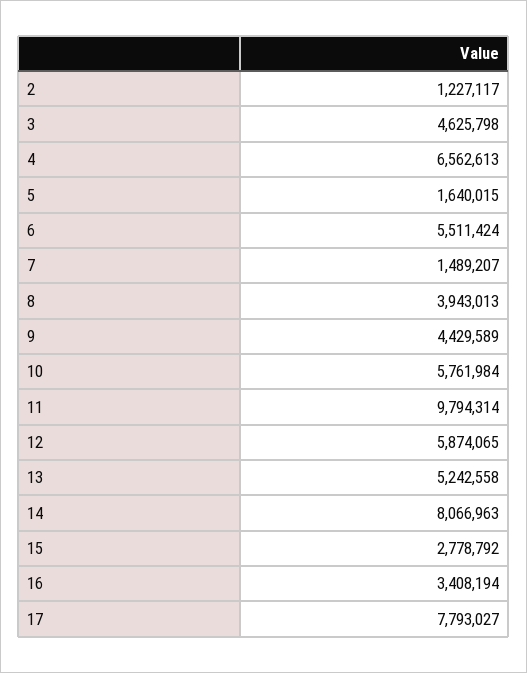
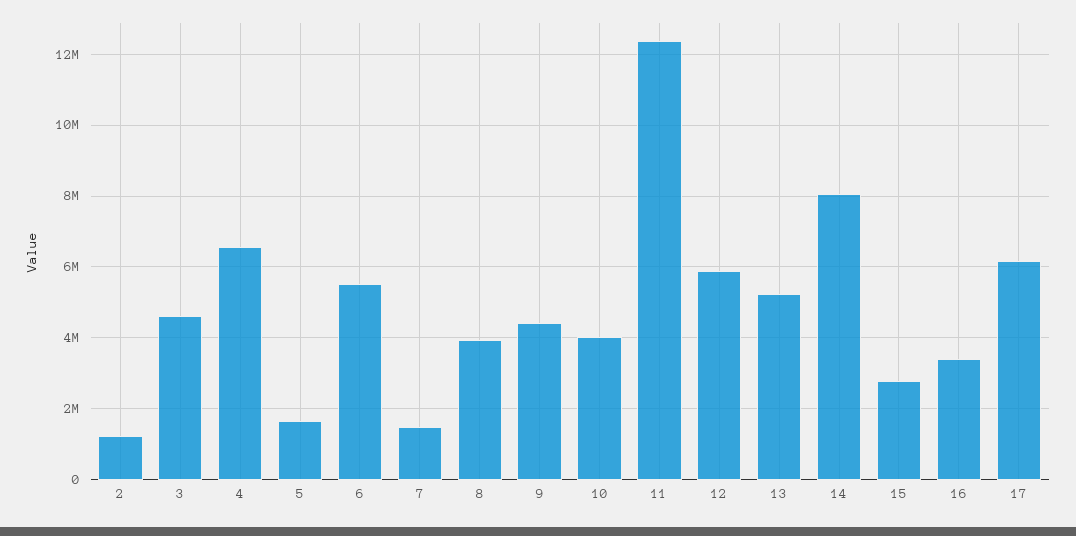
10: 5761984 -> 4000000
11: 9794314 -> 12400000
17: 7793027 -> 6200000

